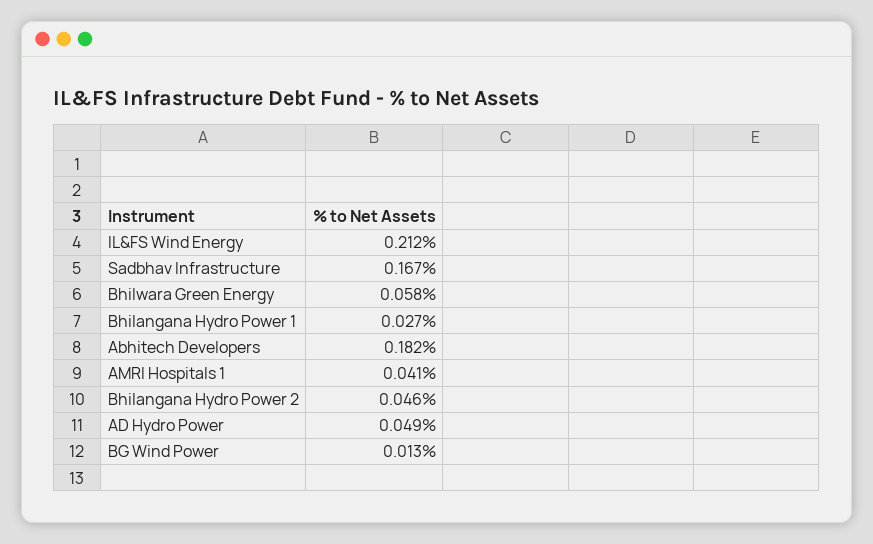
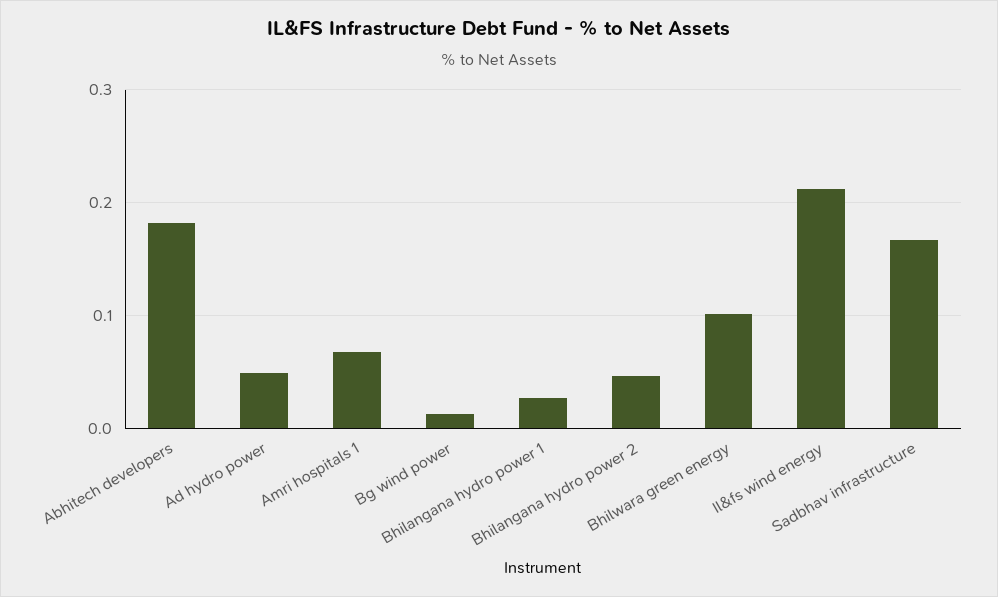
Bhilwara Green Energy: 0.058 -> 0.1
AMRI Hospitals 1: 0.041 -> 0.07

